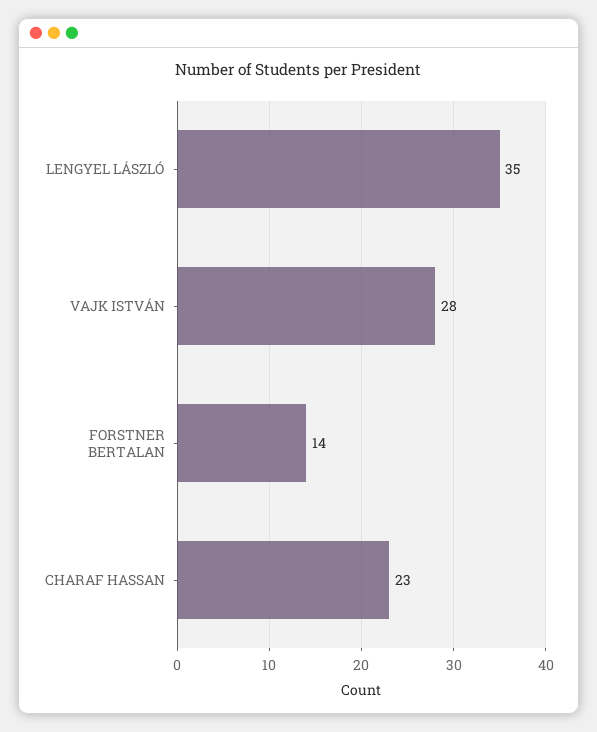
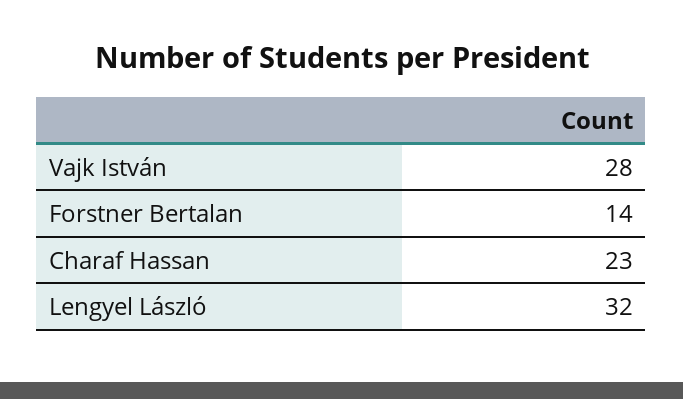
LENGYEL LÁSZLÓ: 35 -> 32

